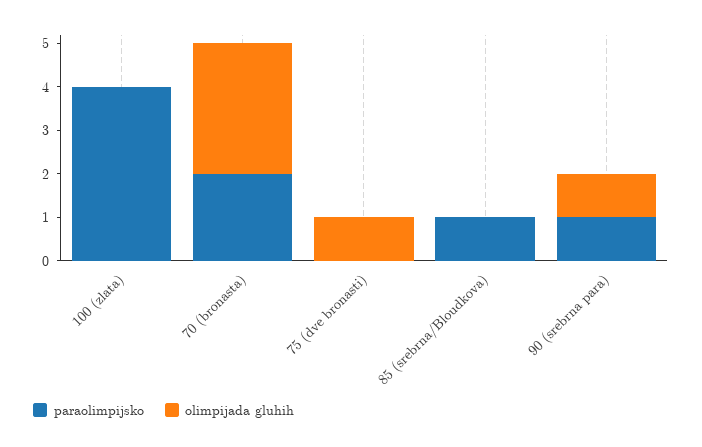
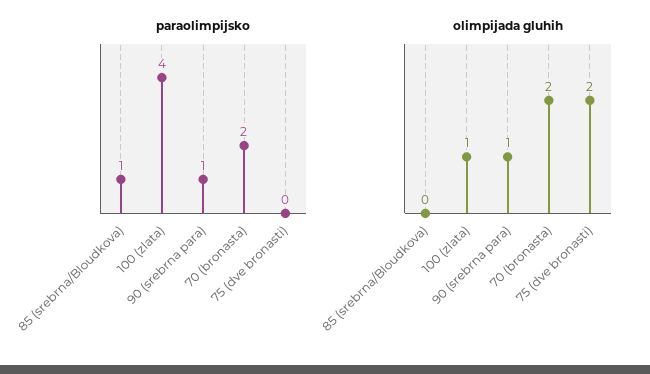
olimpijada gluhih, 100 (zlata): 0 -> 1
olimpijada gluhih, 70 (bronasta): 3 -> 2
olimpijada gluhih, 75 (dve bronasti): 1 -> 2

